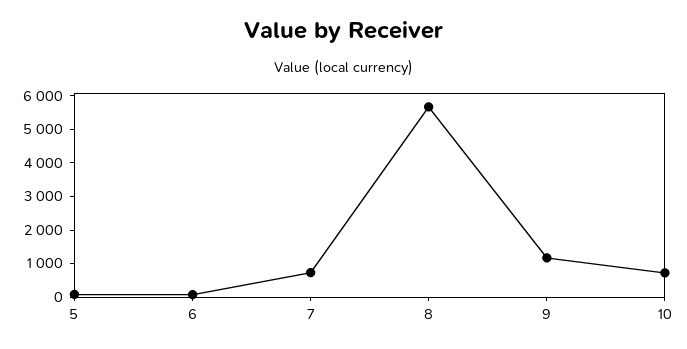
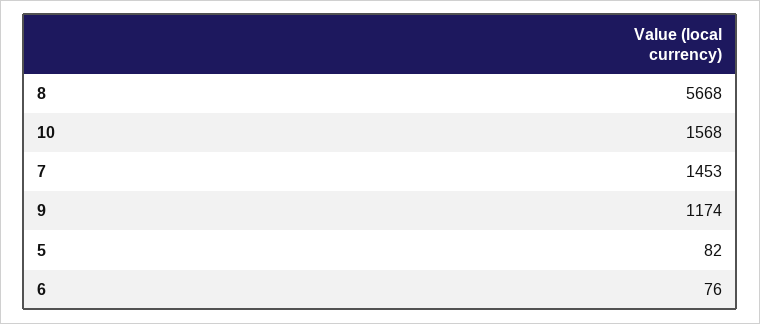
7: 750 -> 1453
10: 750 -> 1568

